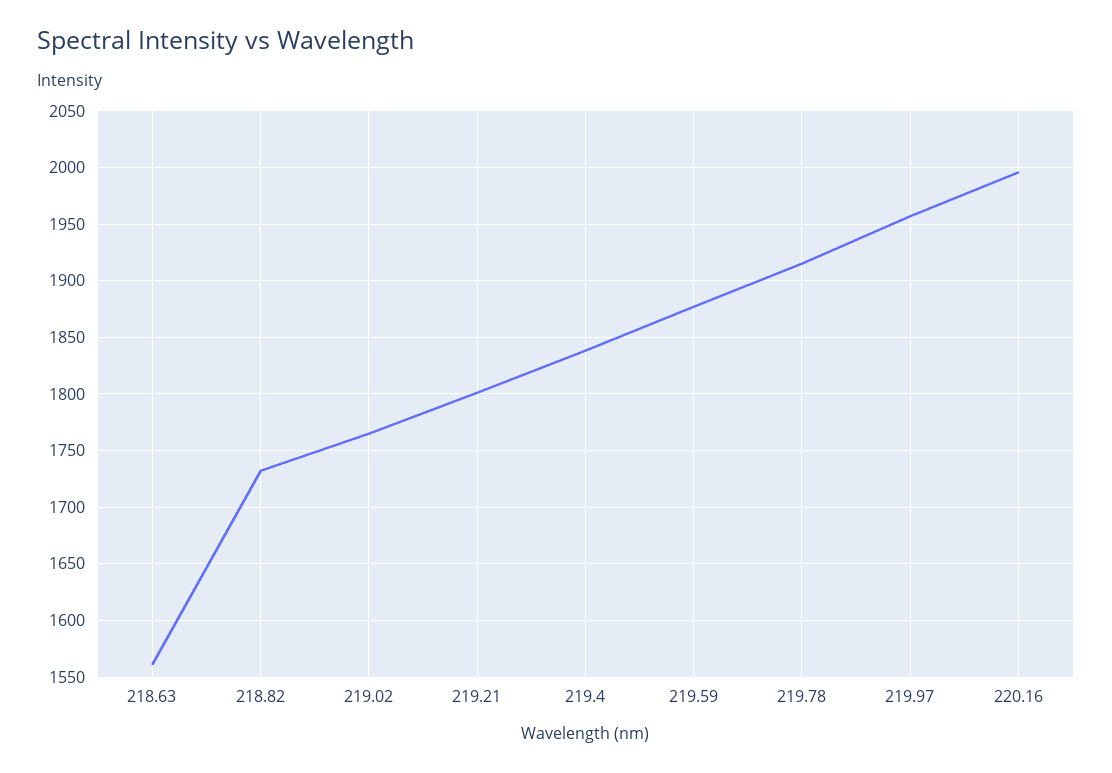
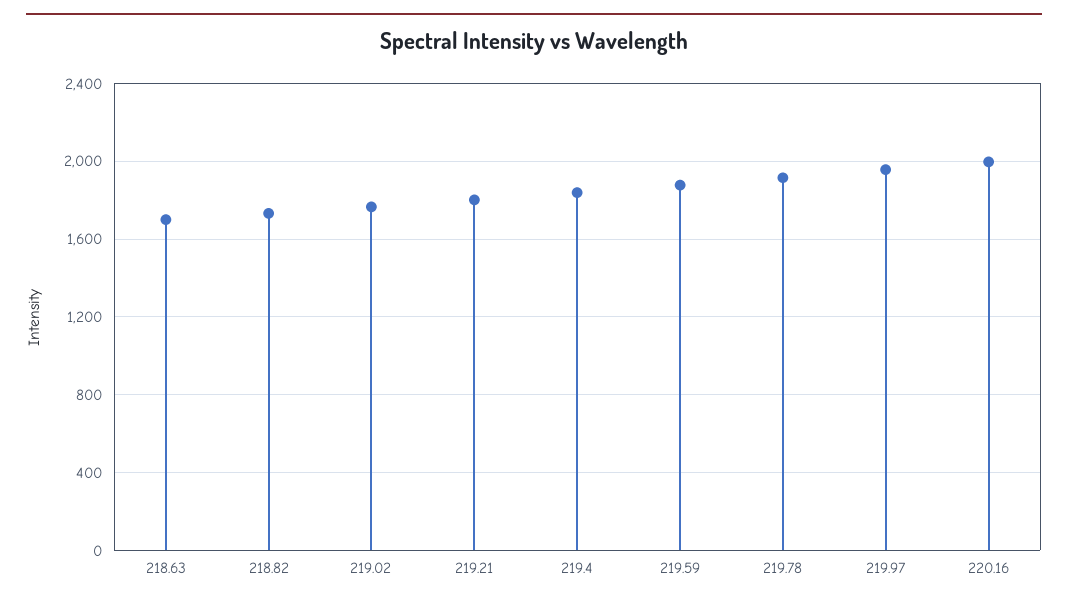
218.63: 1560 -> 1700

